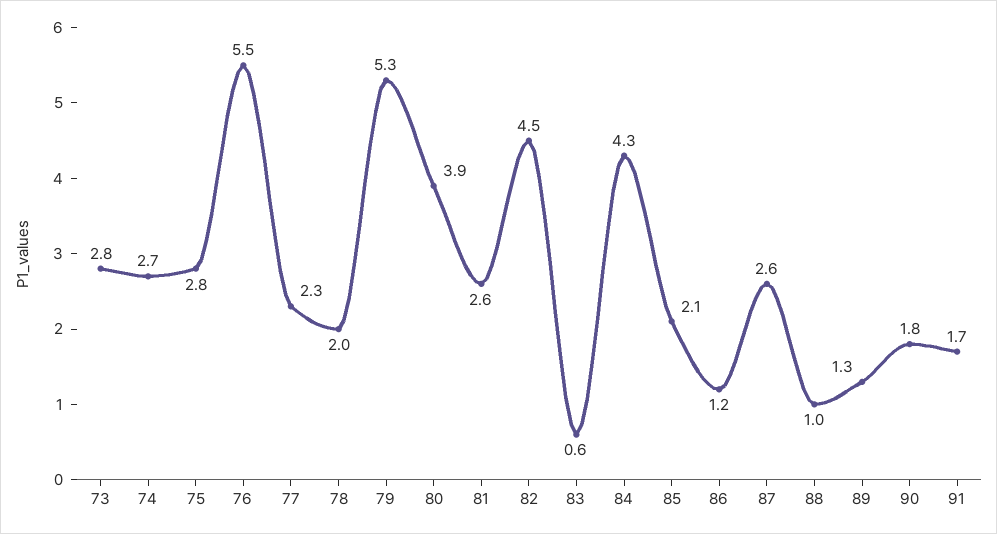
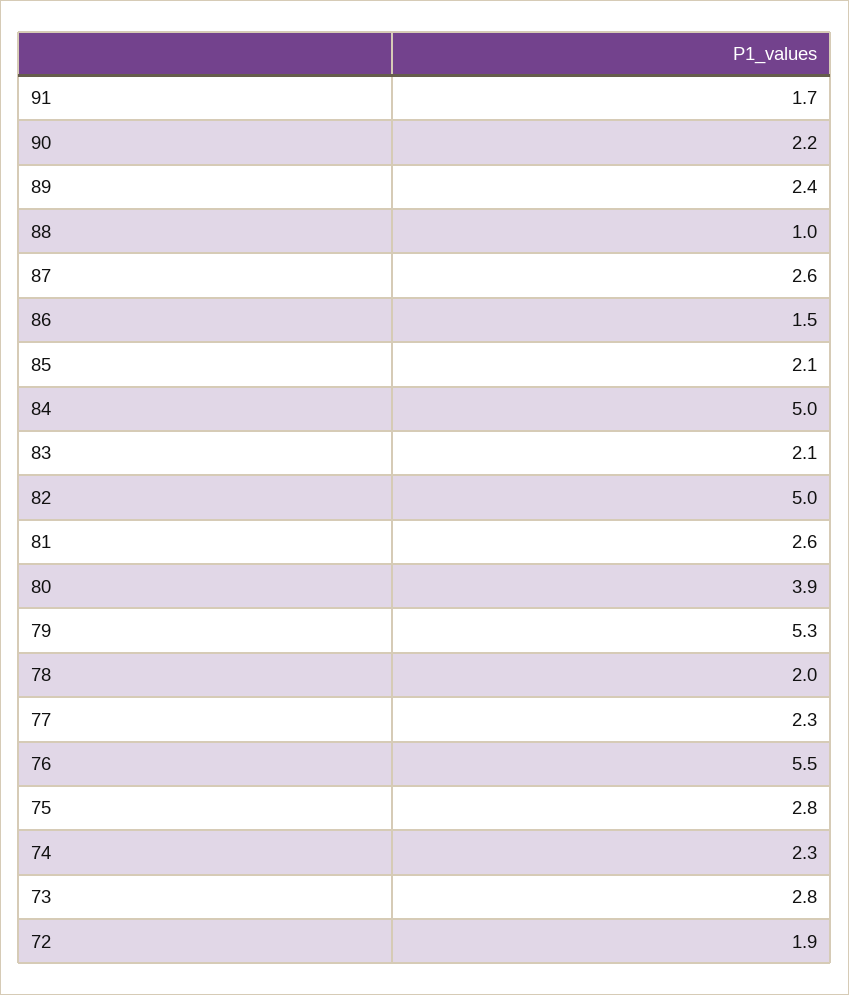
74: 2.7 -> 2.3
82: 4.5 -> 5
83: 0.6 -> 2.1
84: 4.3 -> 5
86: 1.2 -> 1.5
89: 1.3 -> 2.4
90: 1.8 -> 2.2
72: none -> 1.9

